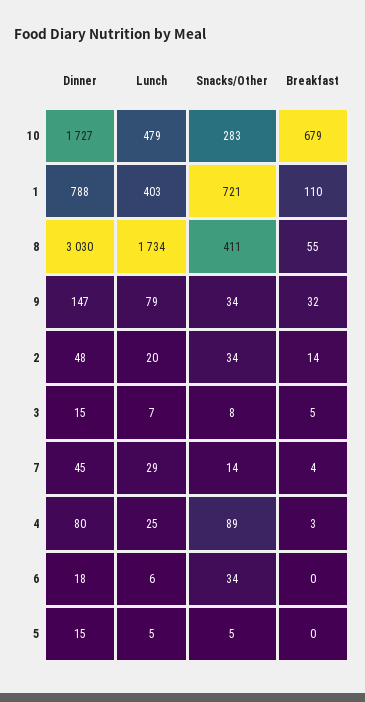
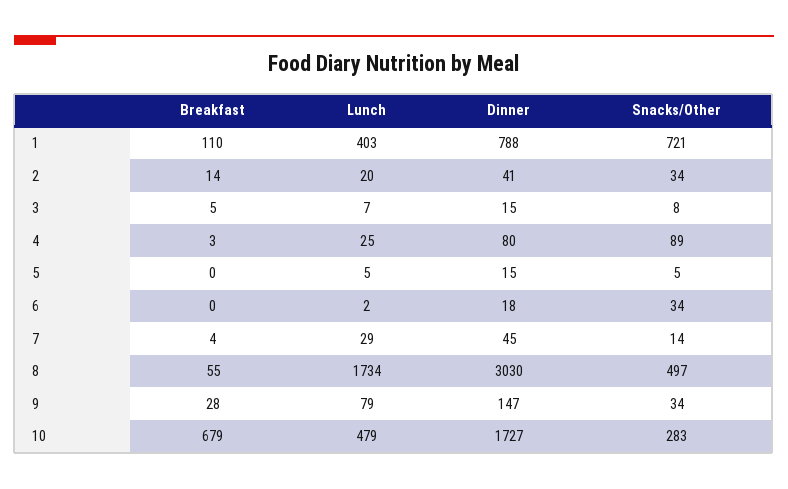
Snacks/Other, 8: 411 -> 497
Breakfast, 9: 32 -> 28
Dinner, 2: 48 -> 41
Lunch, 6: 6 -> 2

